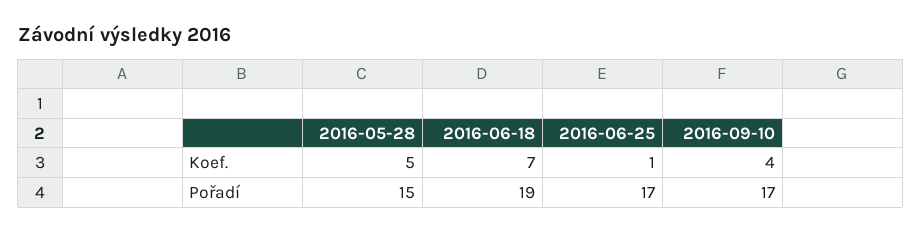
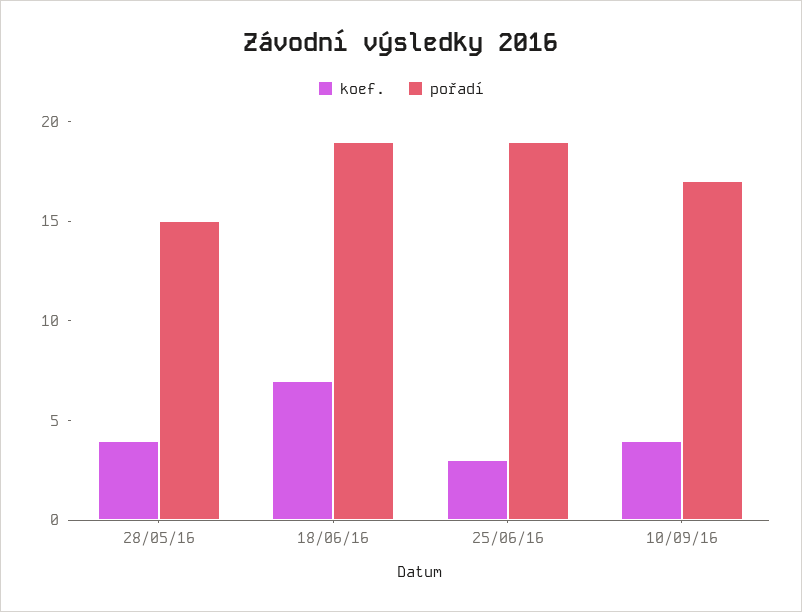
Koef., 2016-05-28: 5 -> 4
Koef., 2016-06-25: 1 -> 3
Pořadí, 2016-06-25: 17 -> 19

